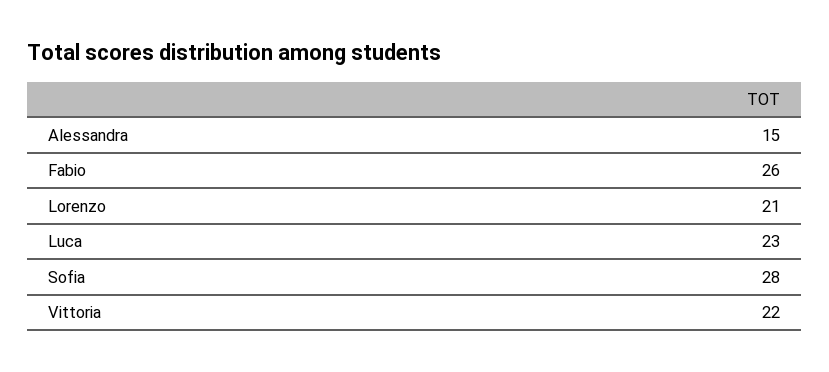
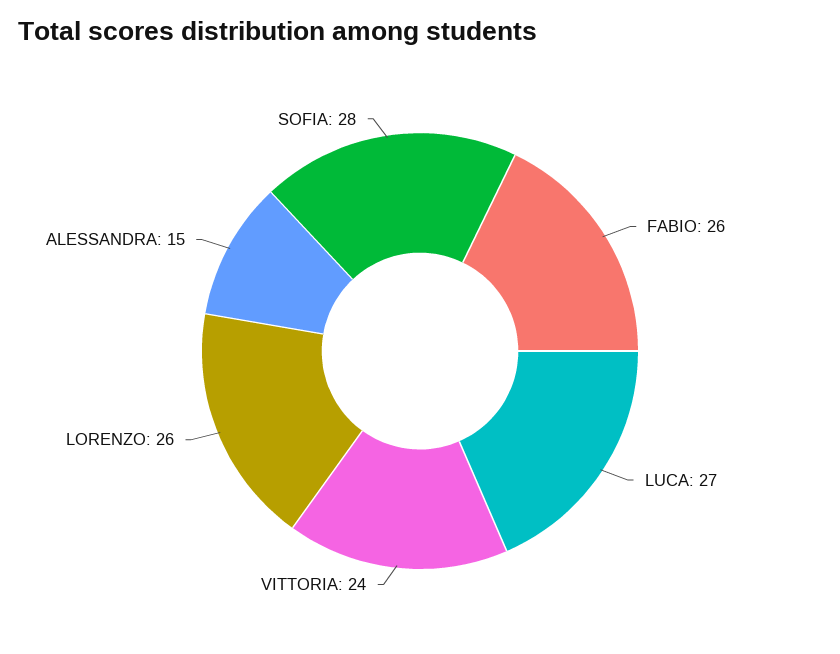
Lorenzo: 21 -> 26
Luca: 23 -> 27
Vittoria: 22 -> 24

